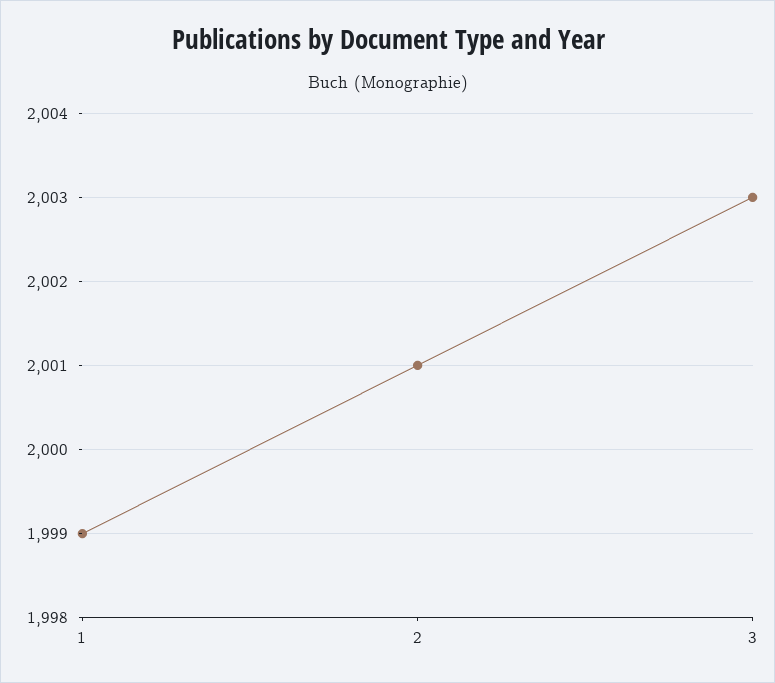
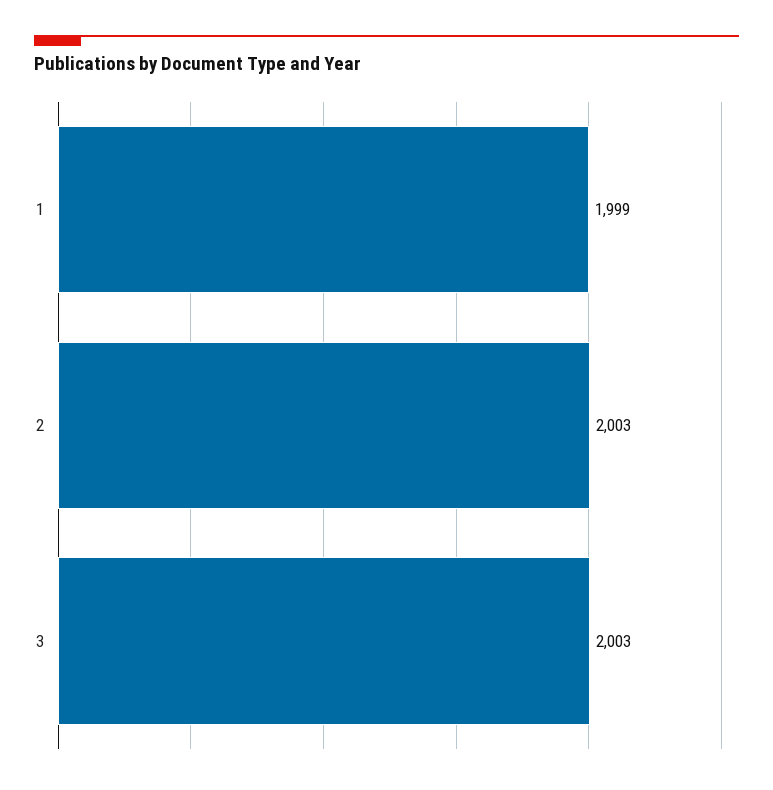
2: 2001 -> 2003

